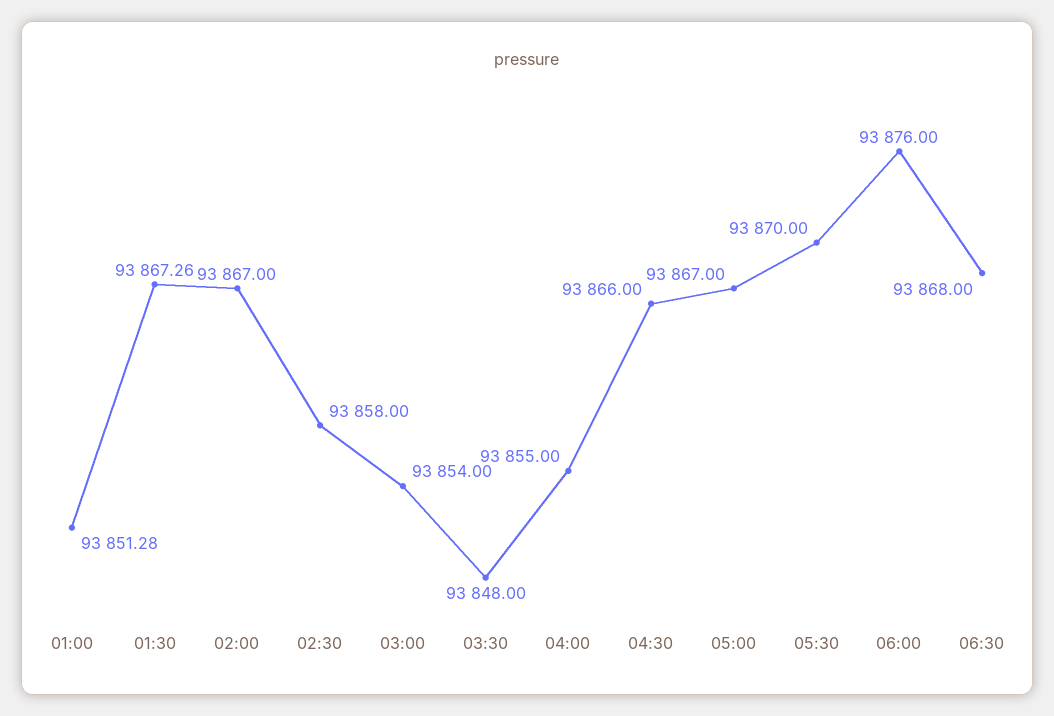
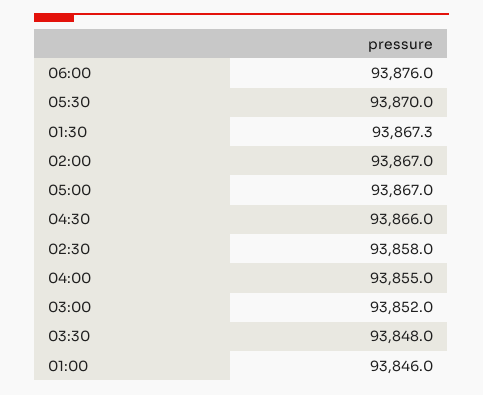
01:00: 93851.28 -> 93846
03:00: 93854 -> 93852
06:30: 93868 -> none

